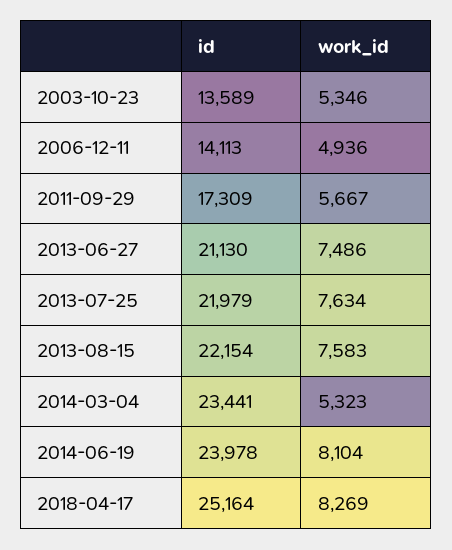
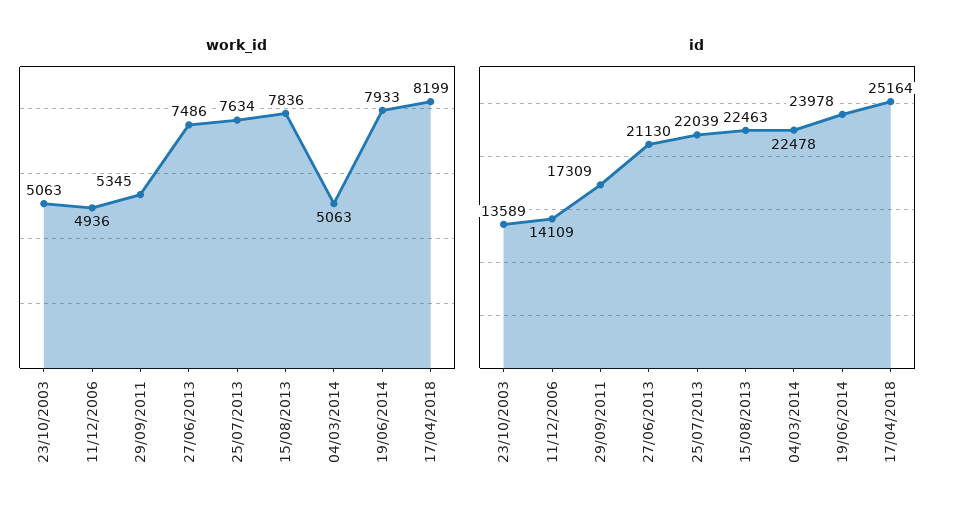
work_id, 2003-10-23: 5346 -> 5063
id, 2006-12-11: 14113 -> 14109
work_id, 2011-09-29: 5667 -> 5345
id, 2013-07-25: 21979 -> 22039
id, 2013-08-15: 22154 -> 22463
work_id, 2013-08-15: 7583 -> 7836
id, 2014-03-04: 23441 -> 22478
work_id, 2014-03-04: 5323 -> 5063
work_id, 2014-06-19: 8104 -> 7933
work_id, 2018-04-17: 8269 -> 8199

